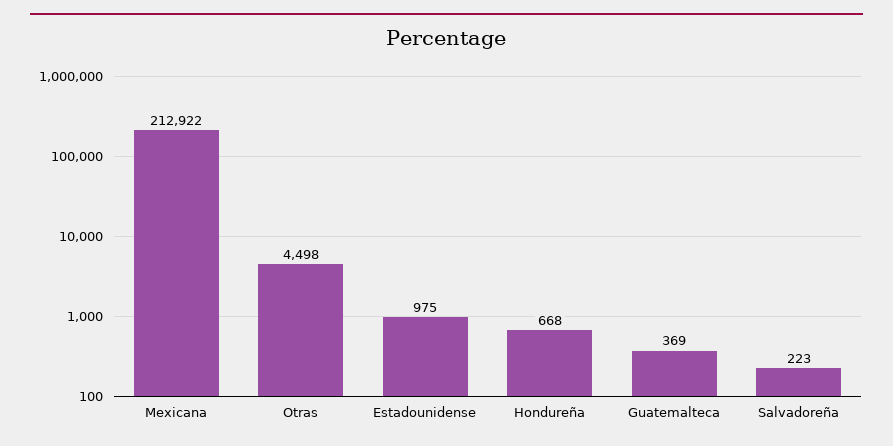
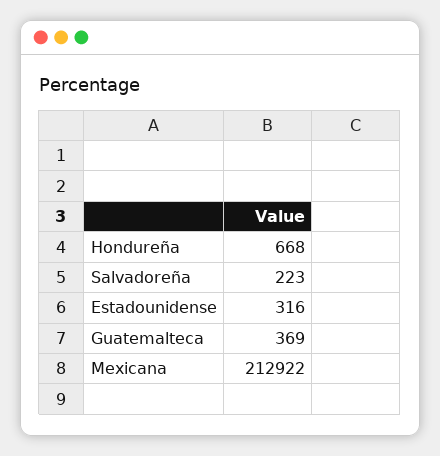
Otras: 4498 -> none
Estadounidense: 975 -> 316

